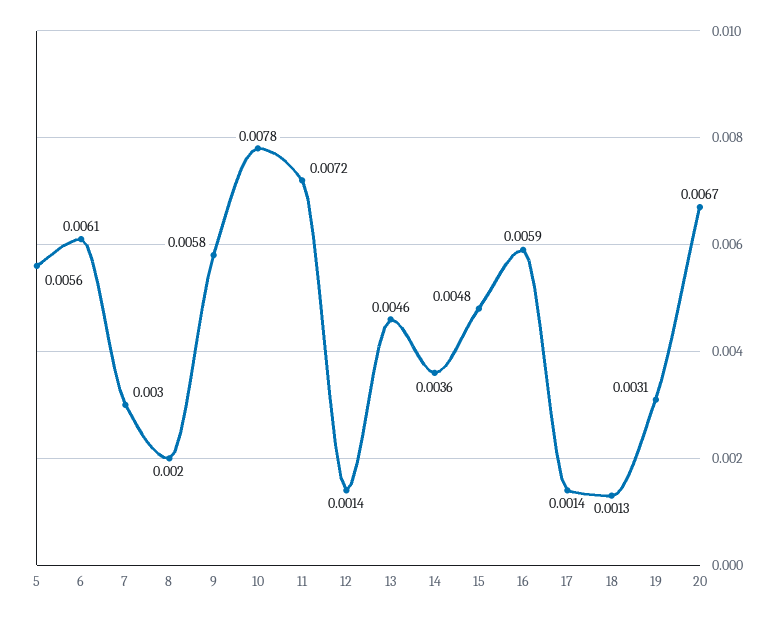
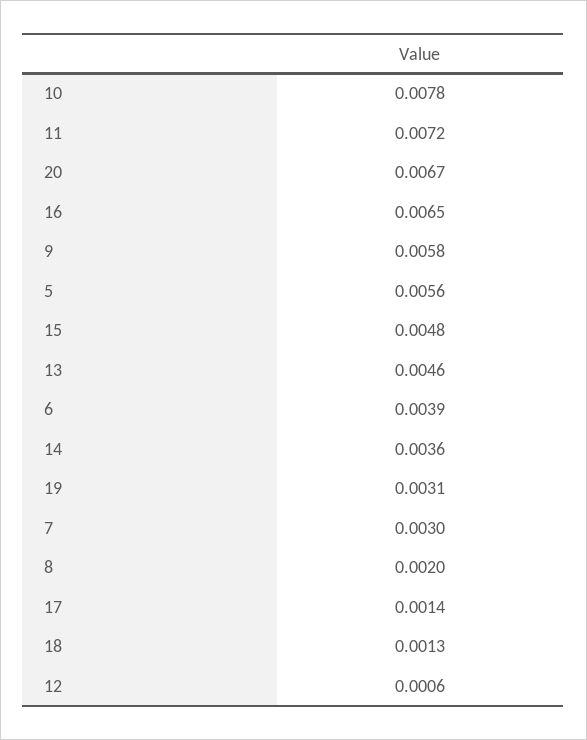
6: 0.0061 -> 0.0039
12: 0.0014 -> 0.0006
16: 0.0059 -> 0.0065

